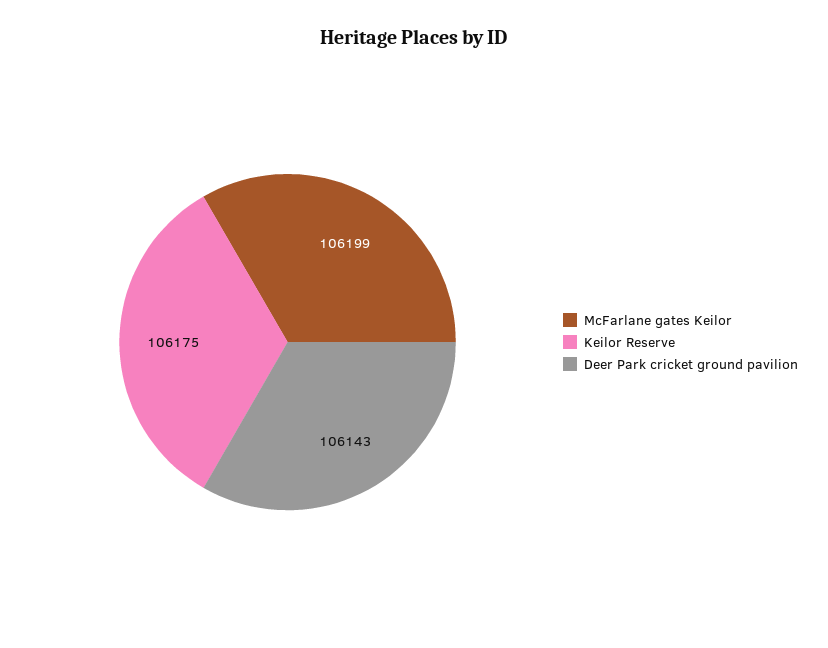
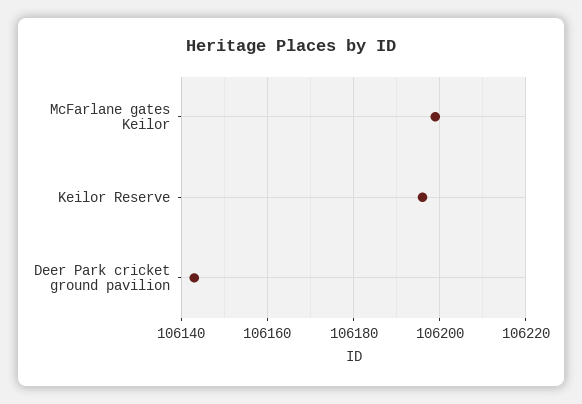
Keilor Reserve: 106175 -> 106195

